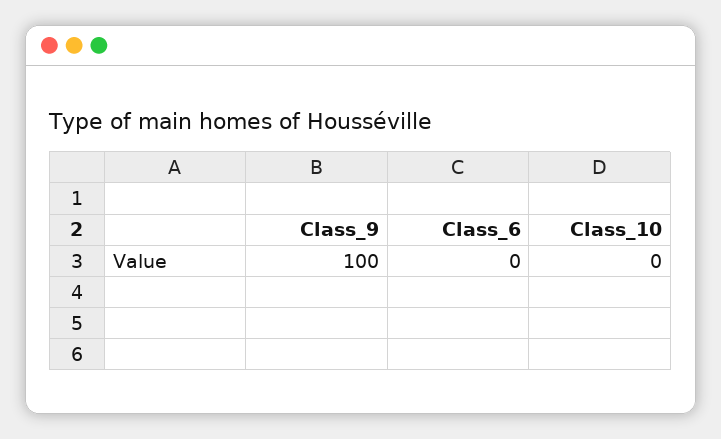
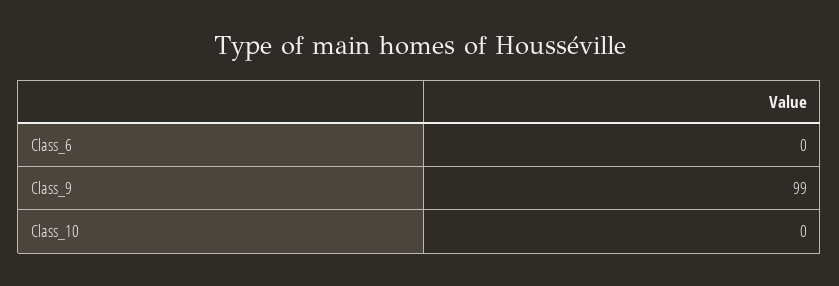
Class_9: 100 -> 99

